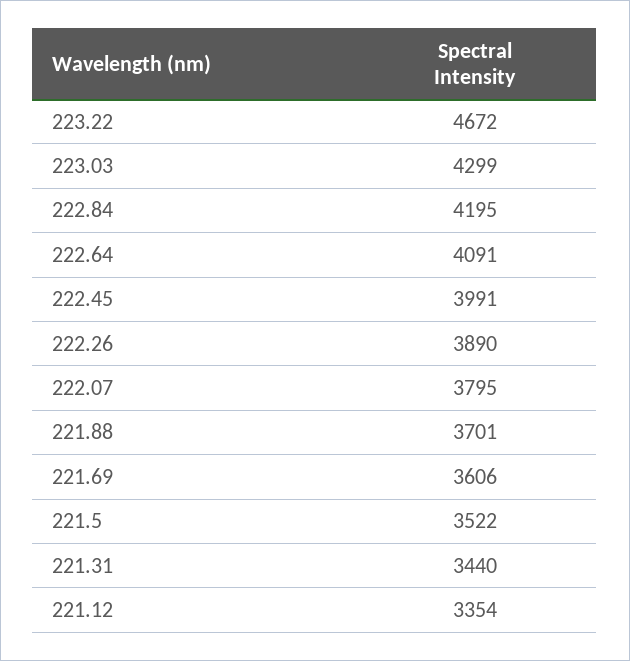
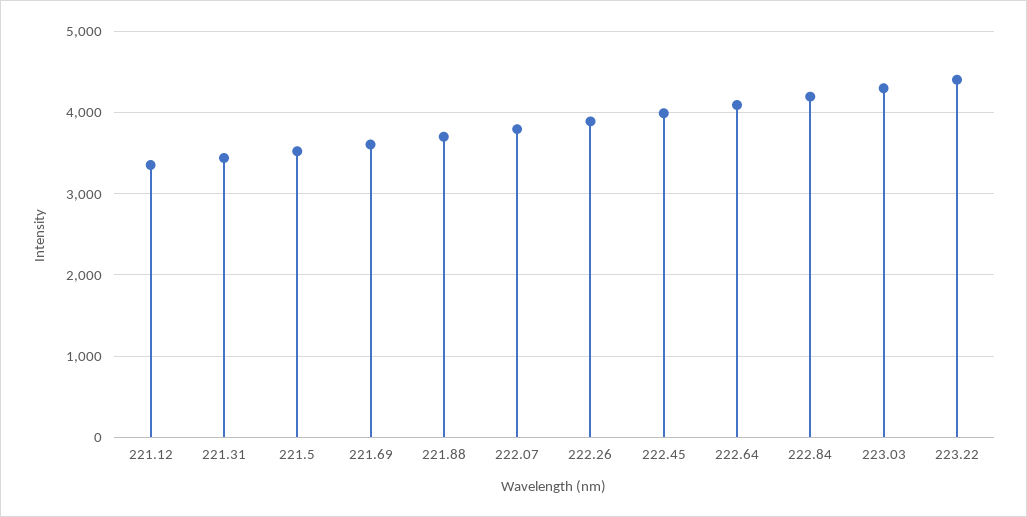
223.22: 4672 -> 4400

